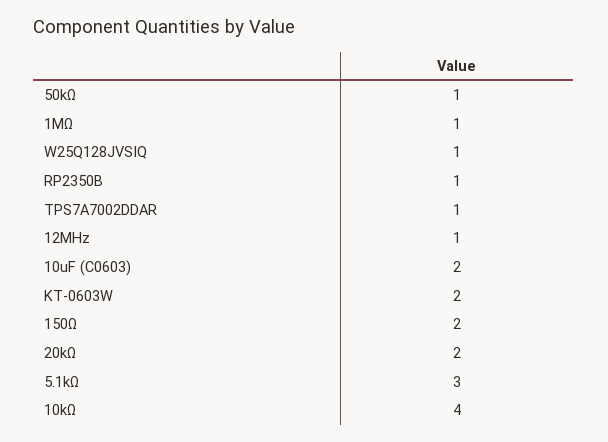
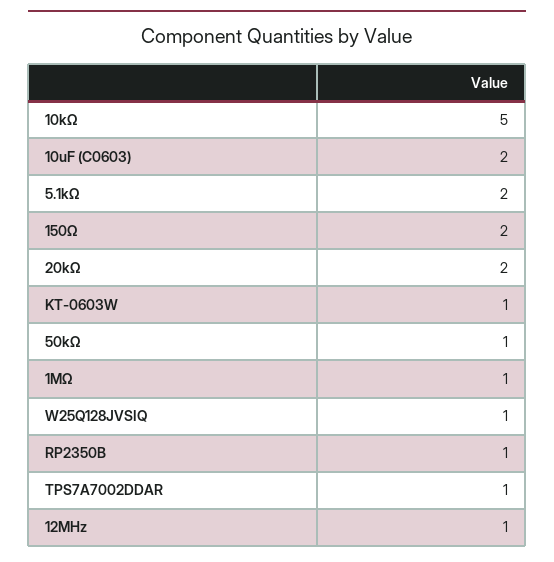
KT-0603W: 2 -> 1
5.1kΩ: 3 -> 2
10kΩ: 4 -> 5

